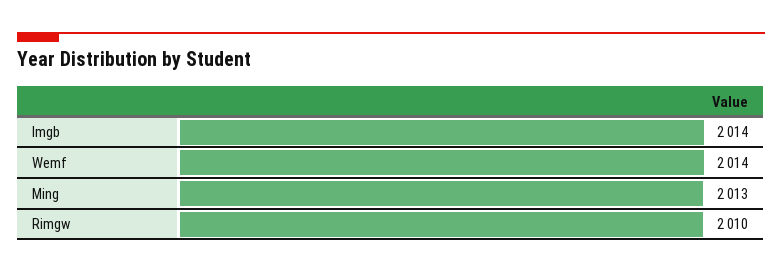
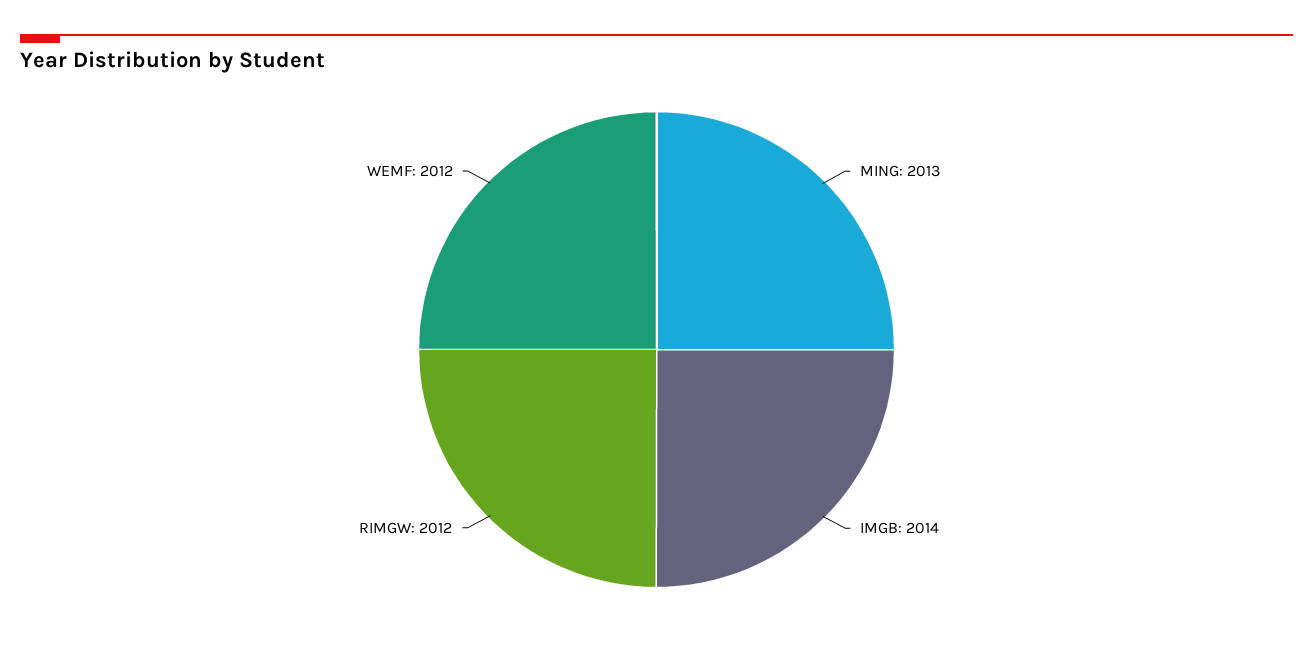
Wemf: 2014 -> 2012
Rimgw: 2010 -> 2012

